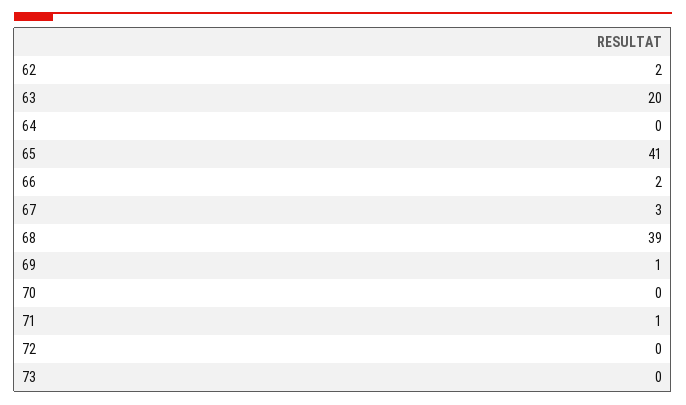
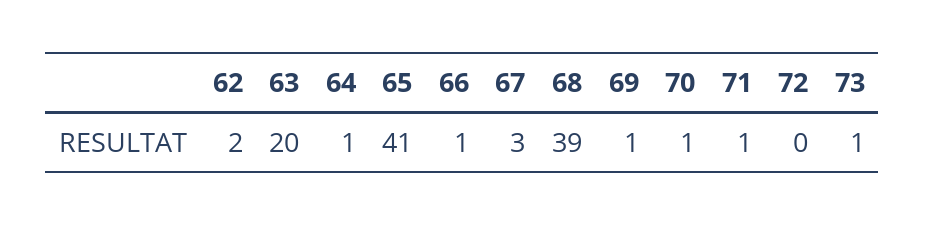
64: 0 -> 1
66: 2 -> 1
70: 0 -> 1
73: 0 -> 1

